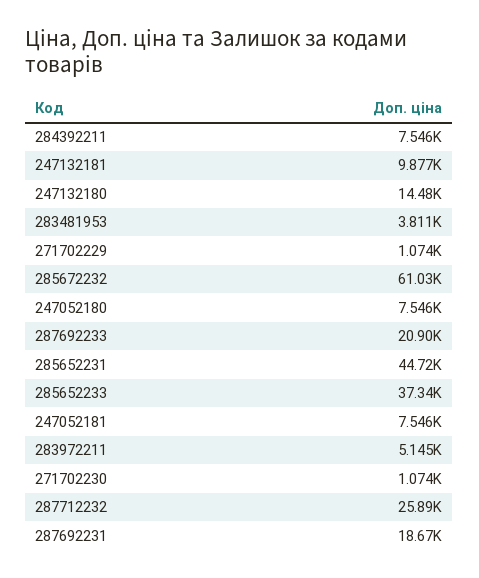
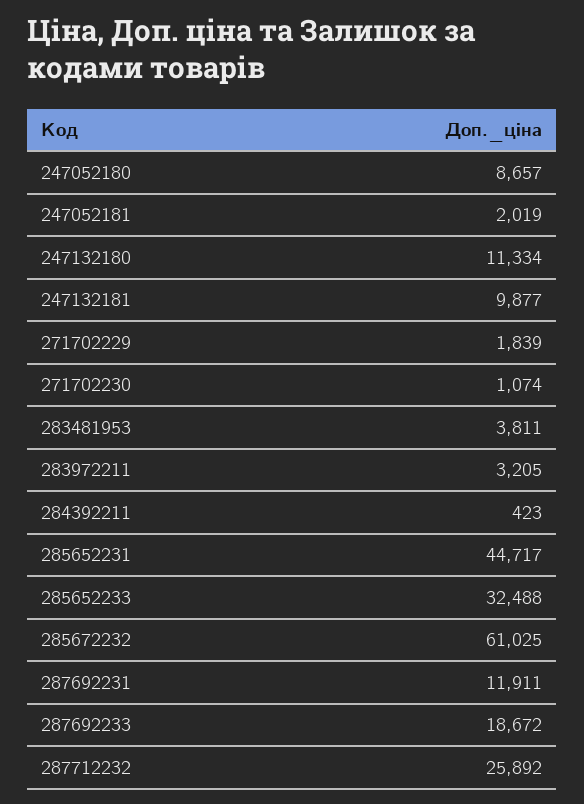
284392211: 7546 -> 423
247132180: 14480 -> 11334
271702229: 1074 -> 1839
247052180: 7546 -> 8657
287692233: 20900 -> 18672
285652233: 37340 -> 32488
247052181: 7546 -> 2019
283972211: 5145 -> 3205
287692231: 18670 -> 11911

